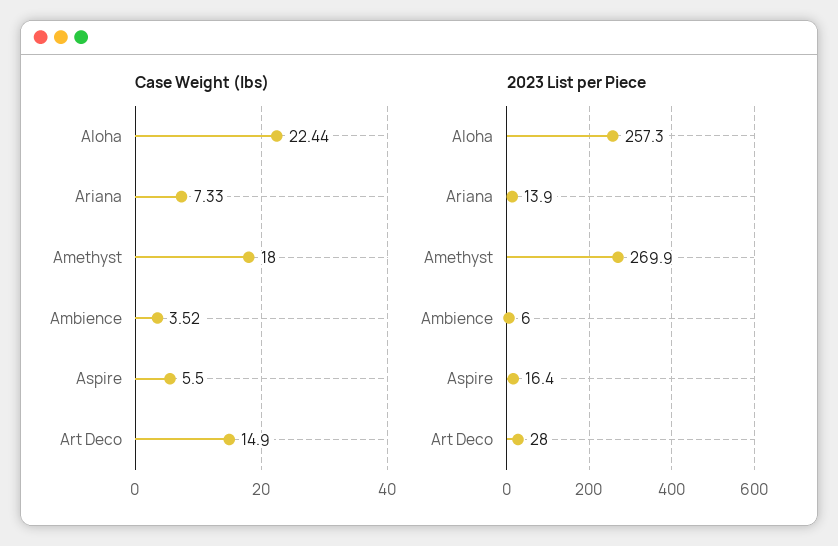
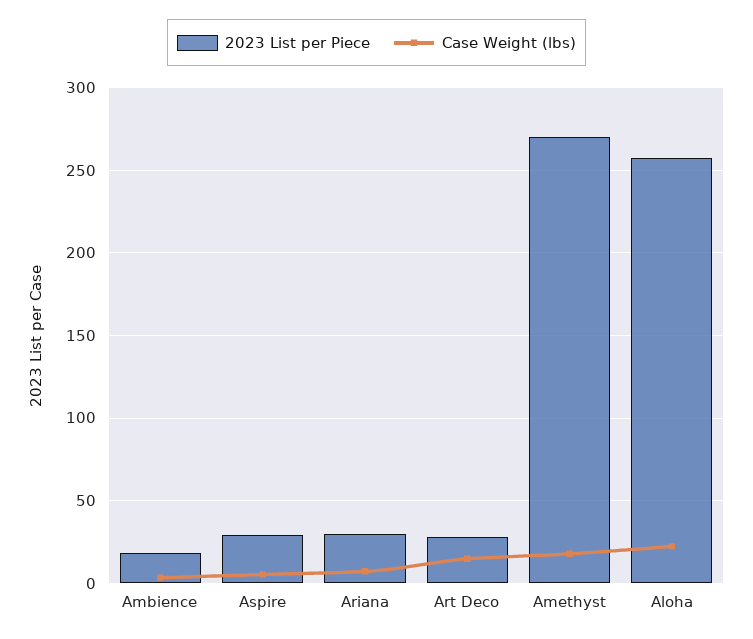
2023 List per Piece, Ariana: 13.9 -> 30
2023 List per Piece, Ambience: 6 -> 20
2023 List per Piece, Aspire: 16.4 -> 30

